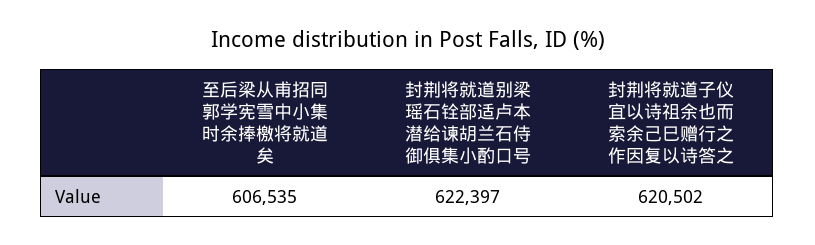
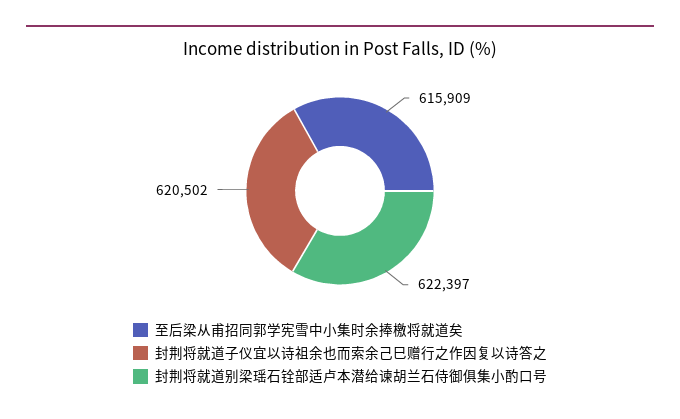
至后梁从甫招同郭学宪雪中小集时余捧檄将就道矣: 606535 -> 615909

